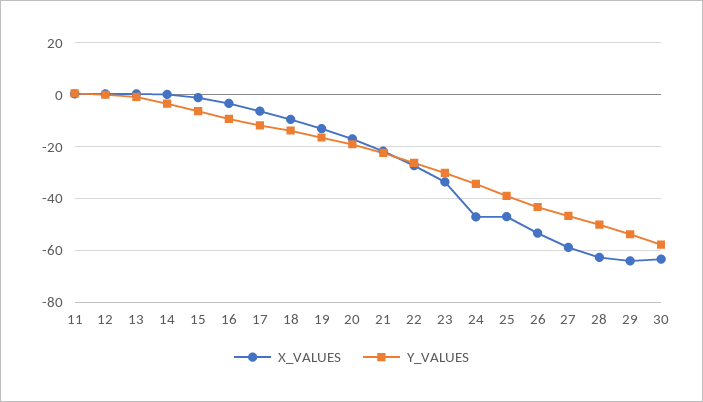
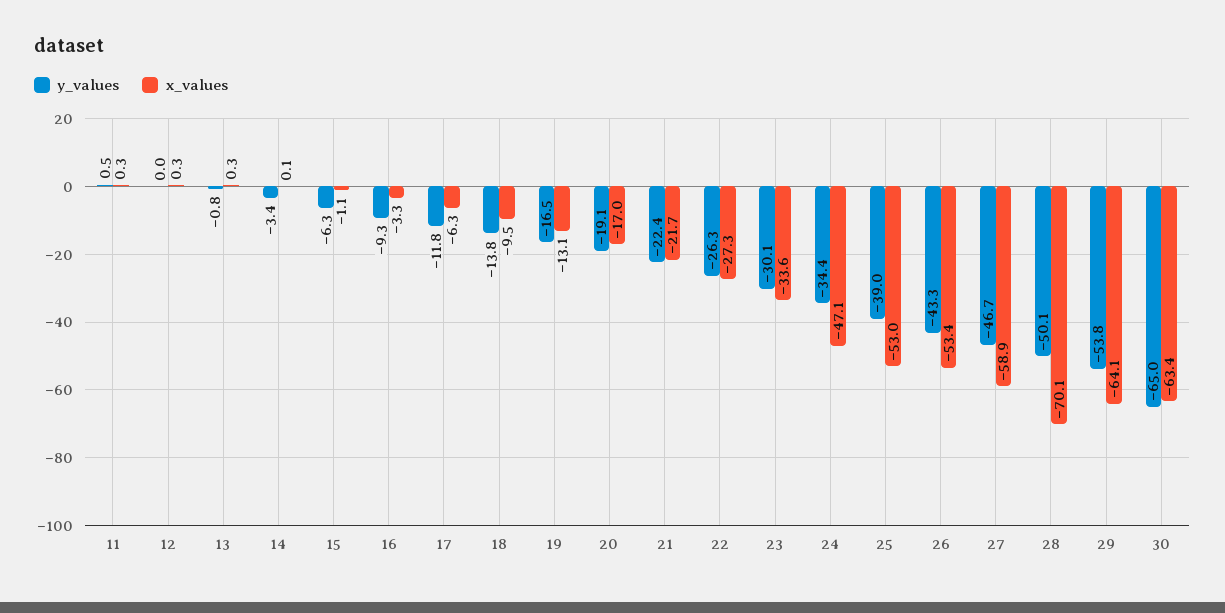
X_VALUES, 25: -47.5 -> -53
X_VALUES, 28: -62.5 -> -70.1
Y_VALUES, 30: -57.5 -> -65

